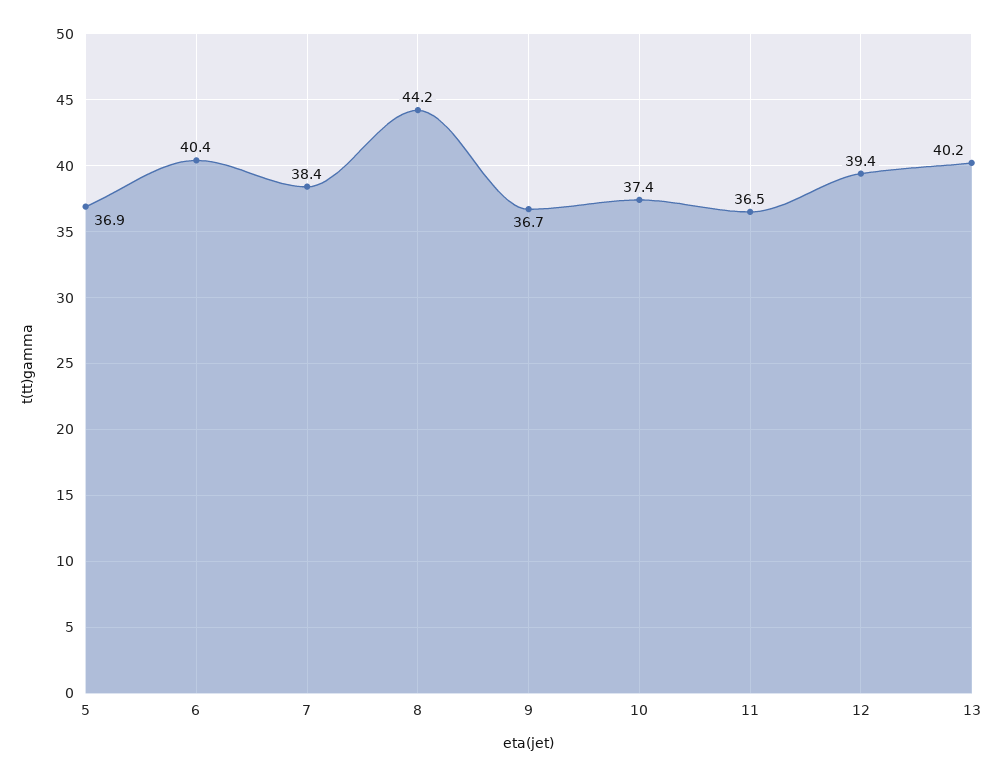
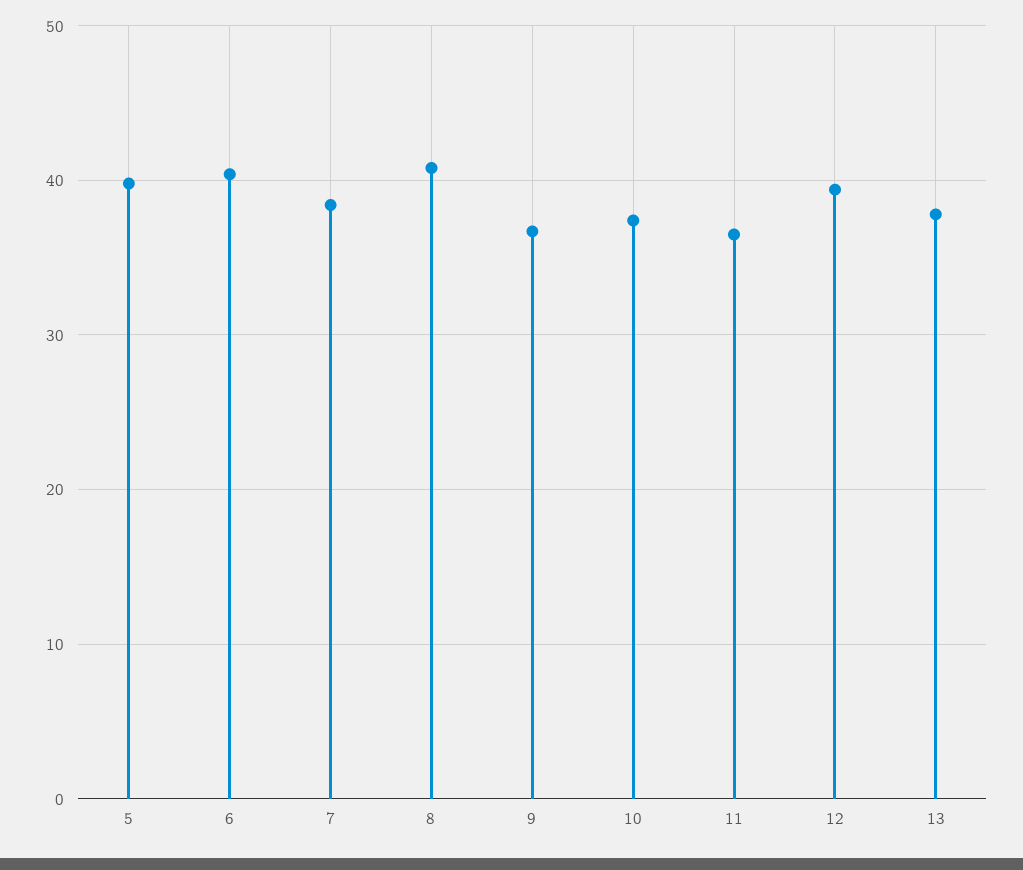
5: 36.9 -> 40
8: 44.2 -> 41
13: 40.2 -> 38

